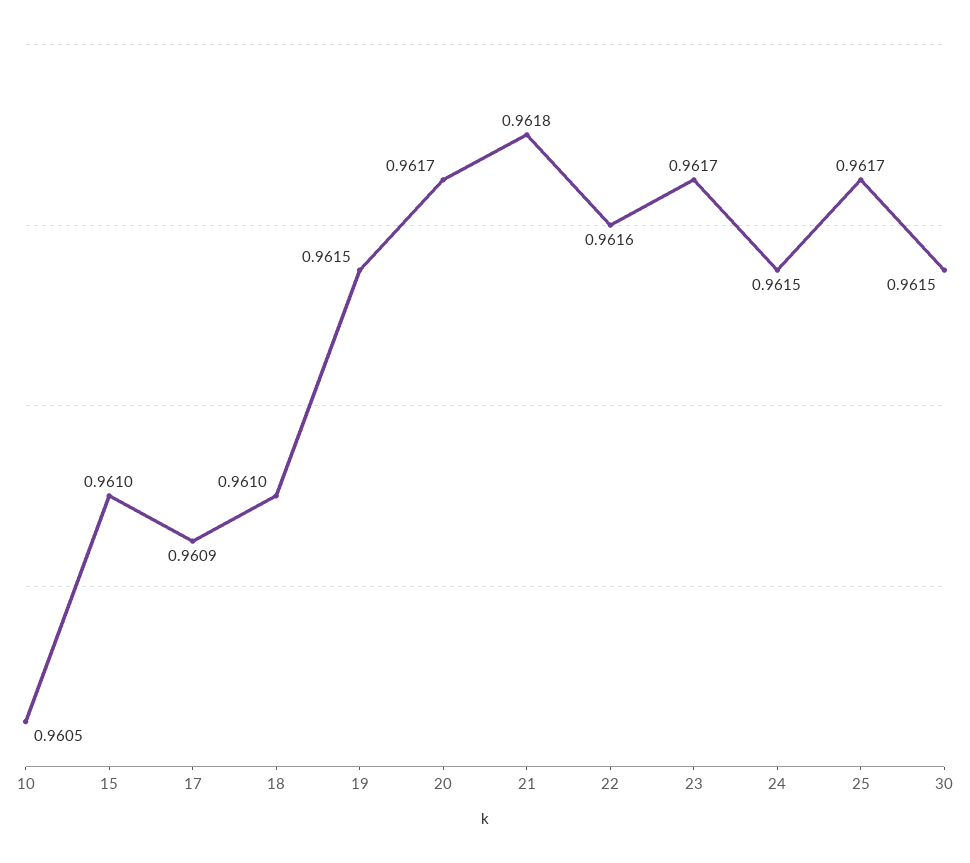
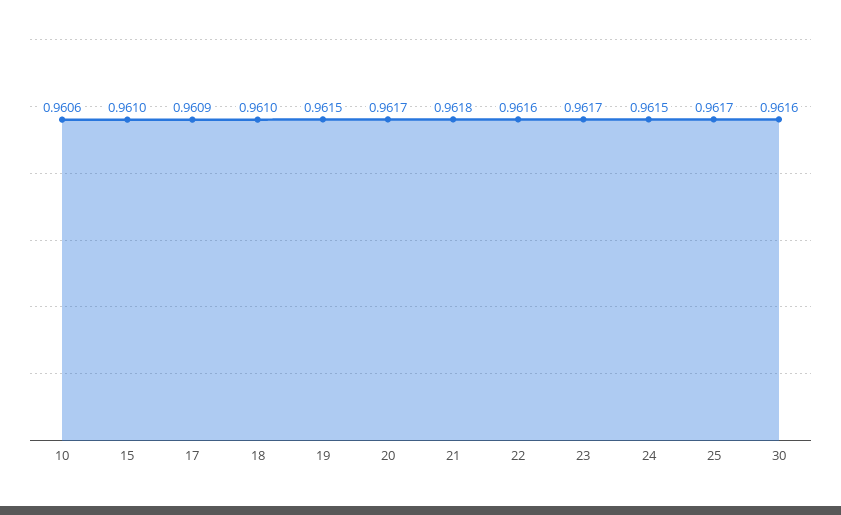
10: 0.9605 -> 0.9606
30: 0.9615 -> 0.9616

